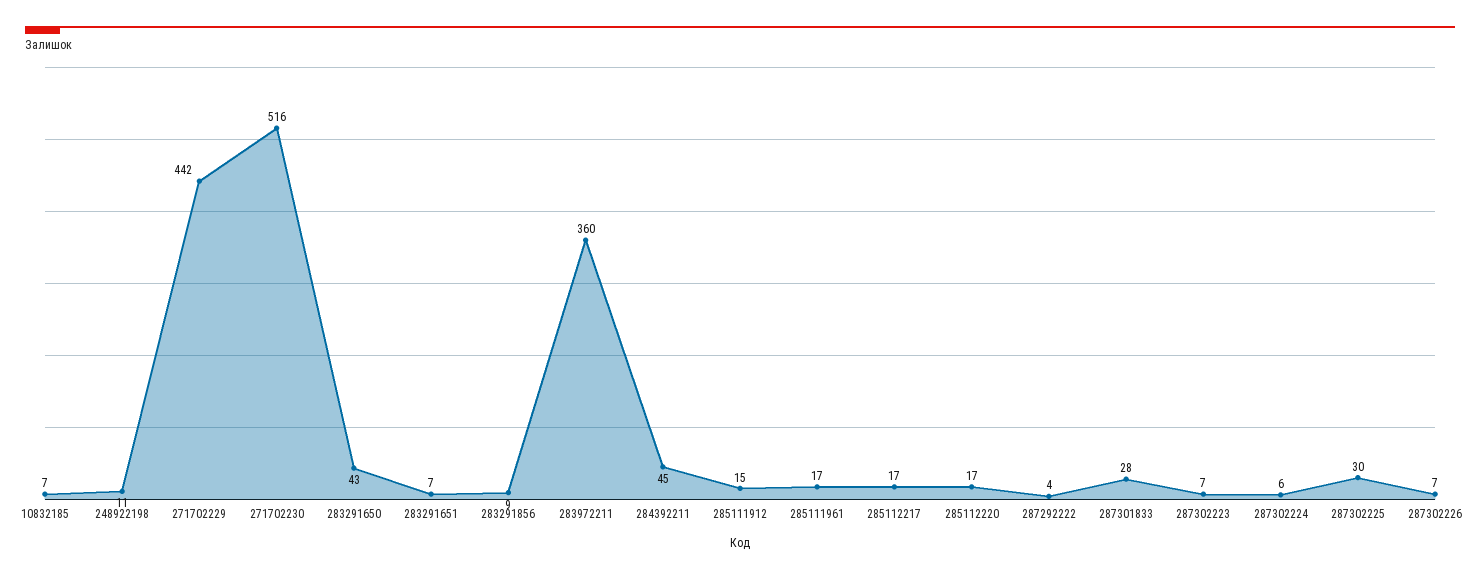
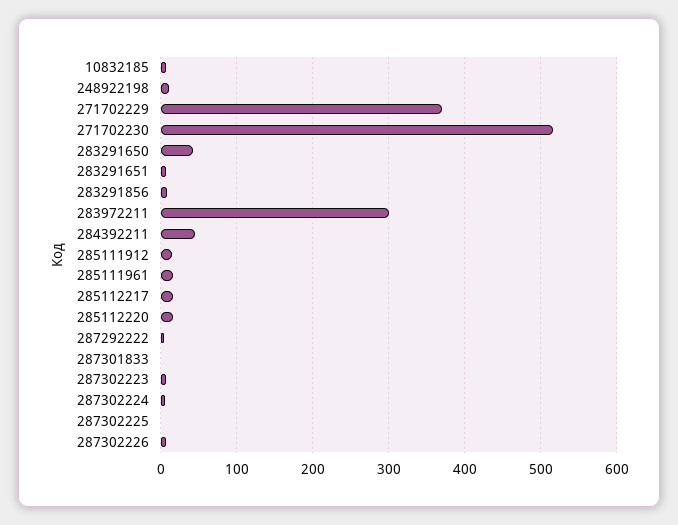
271702229: 442 -> 370
283972211: 360 -> 300
287301833: 28 -> 0
287302225: 30 -> 0

